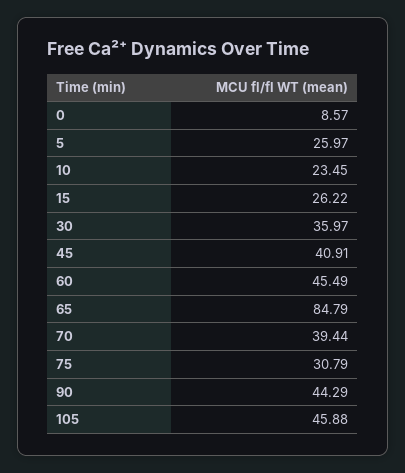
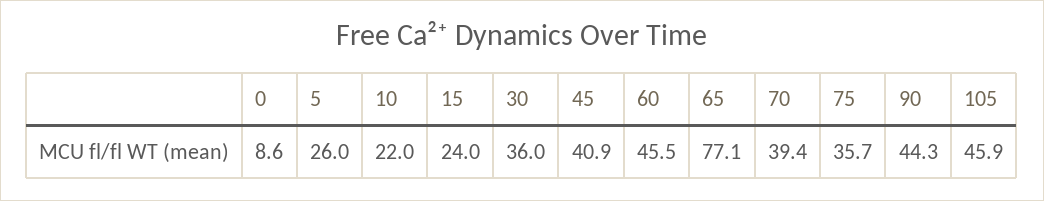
10: 23.45 -> 22
15: 26.22 -> 24
65: 84.79 -> 77.1
75: 30.79 -> 35.7

